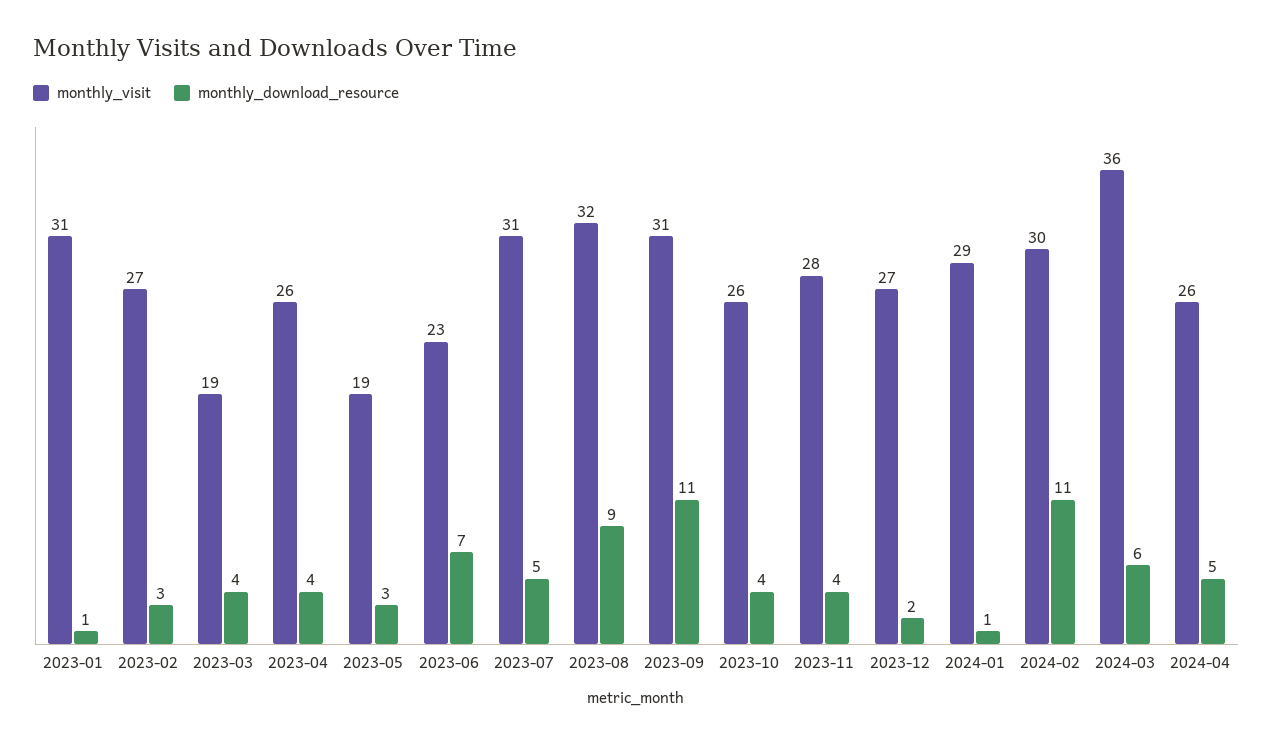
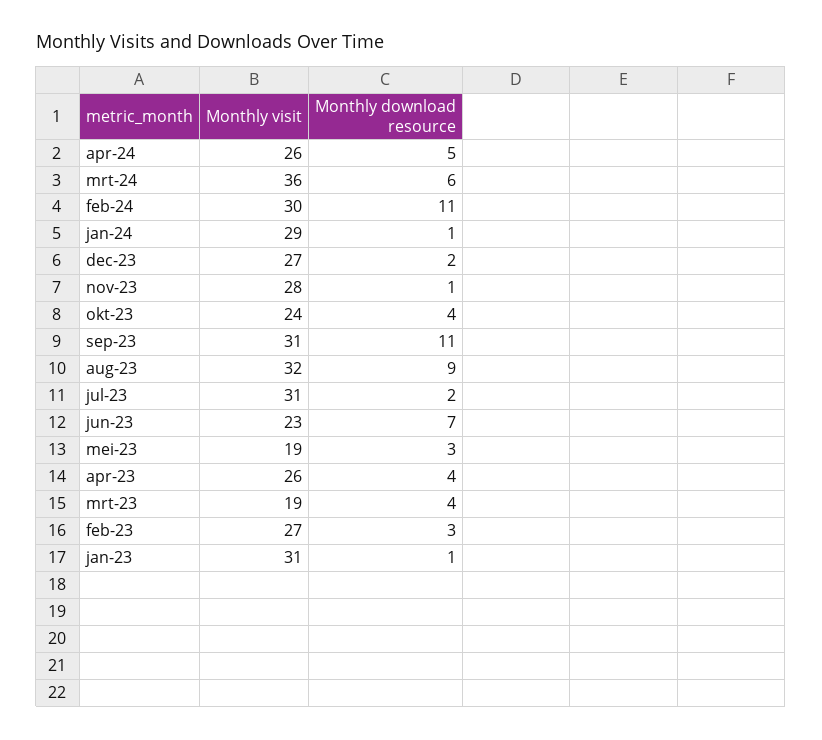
monthly_download_resource, 2023-07: 5 -> 2
monthly_visit, 2023-10: 26 -> 24
monthly_download_resource, 2023-11: 4 -> 1

